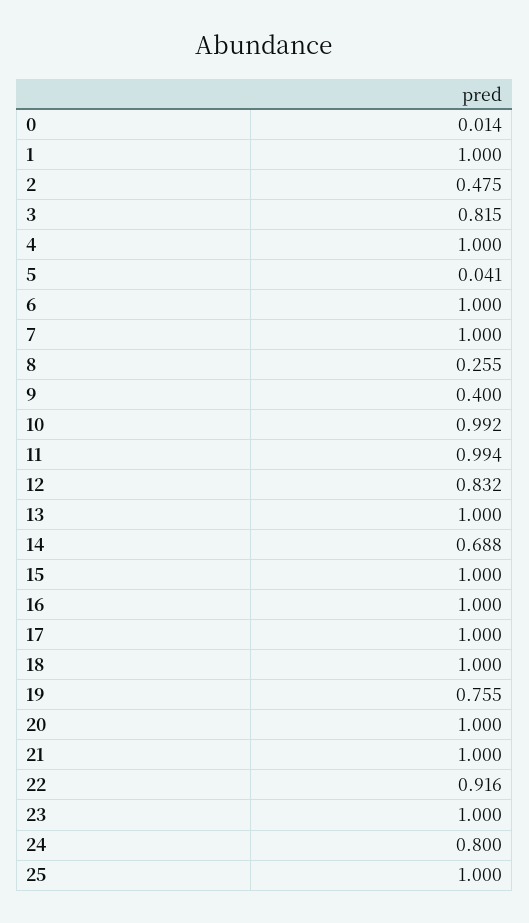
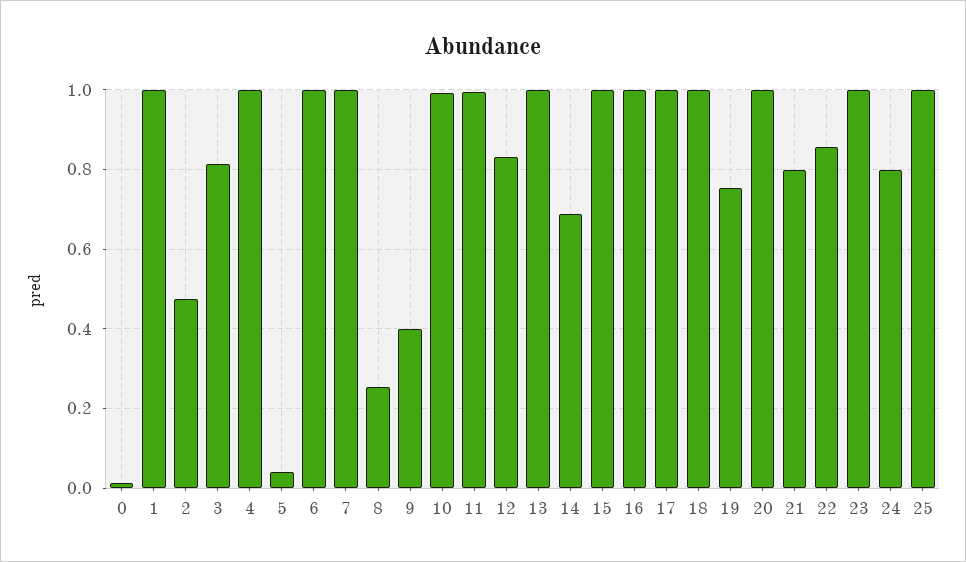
21: 1 -> 0.8
22: 0.916 -> 0.86

